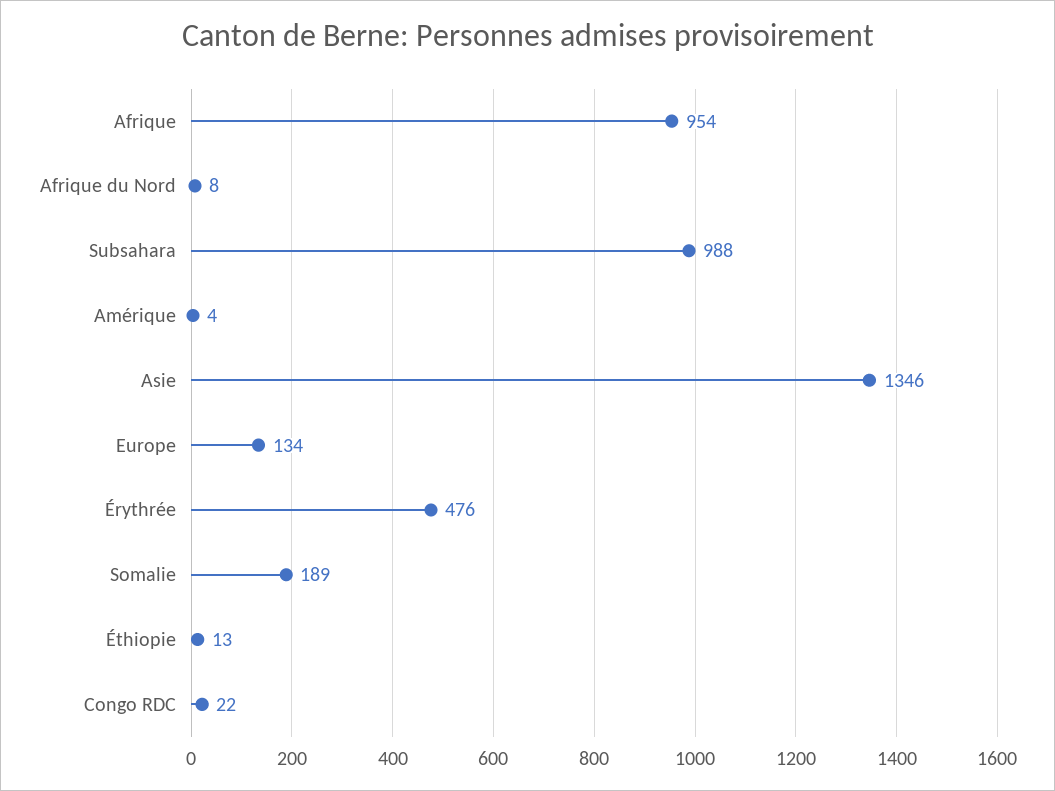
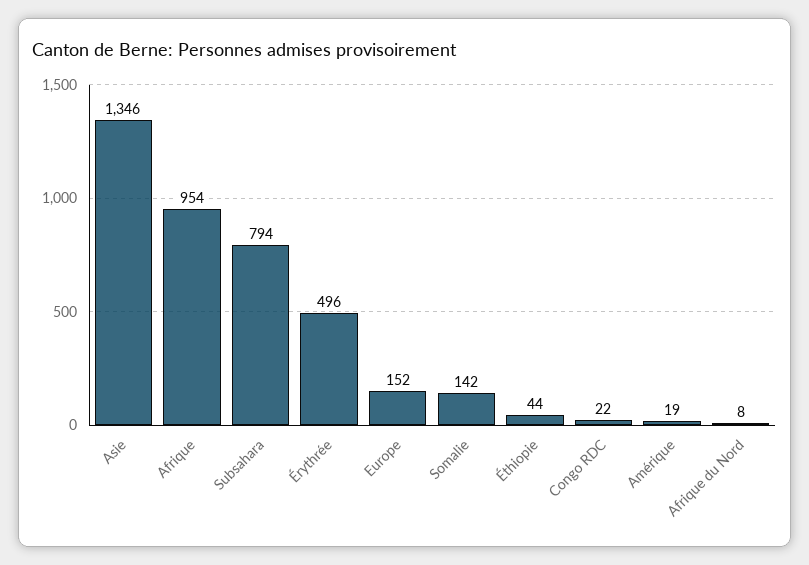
Subsahara: 988 -> 794
Amérique: 4 -> 19
Europe: 134 -> 152
Érythrée: 476 -> 496
Somalie: 189 -> 142
Éthiopie: 13 -> 44

